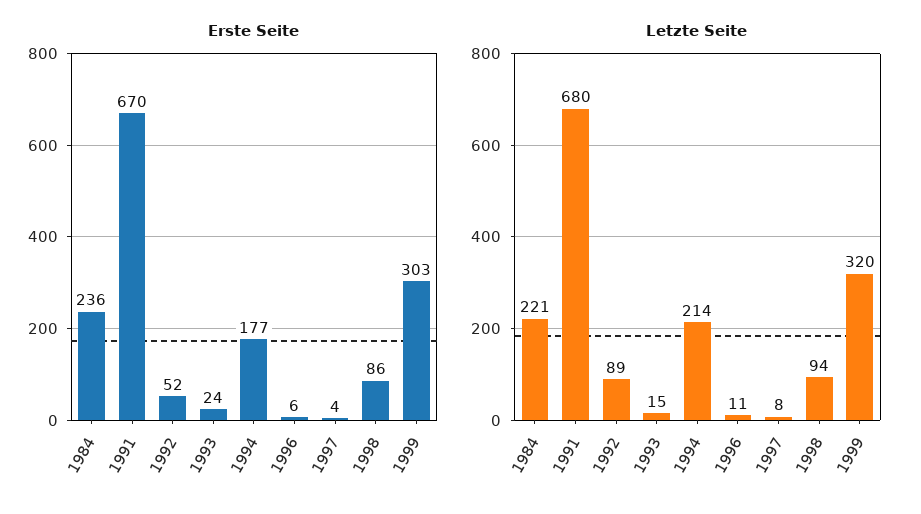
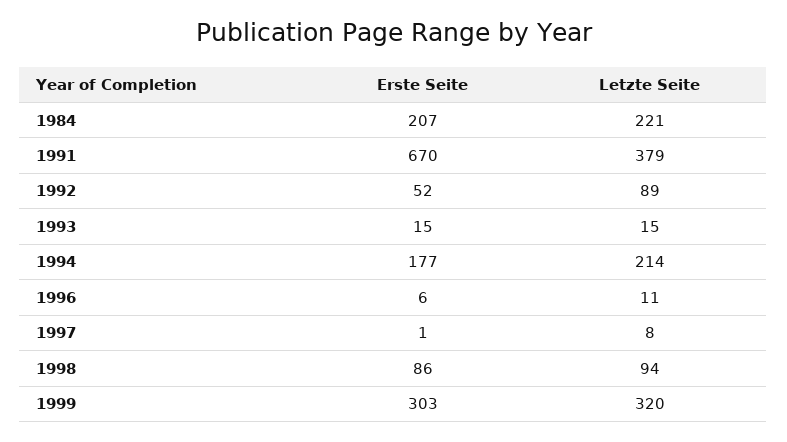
Erste Seite, 1984: 236 -> 207
Erste Seite, 1993: 24 -> 15
Erste Seite, 1997: 4 -> 1
Letzte Seite, 1991: 680 -> 379

